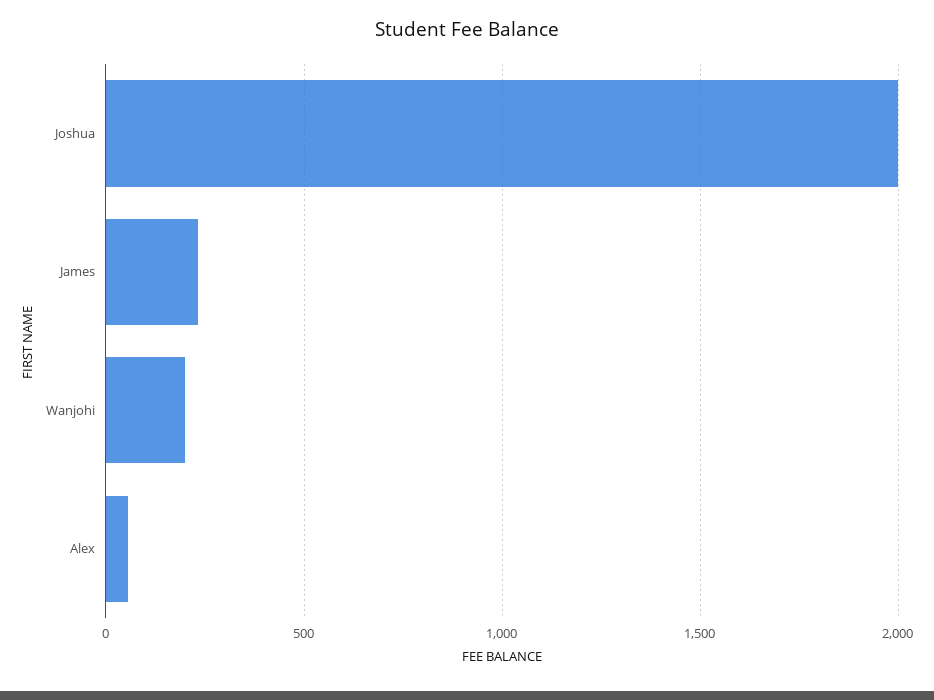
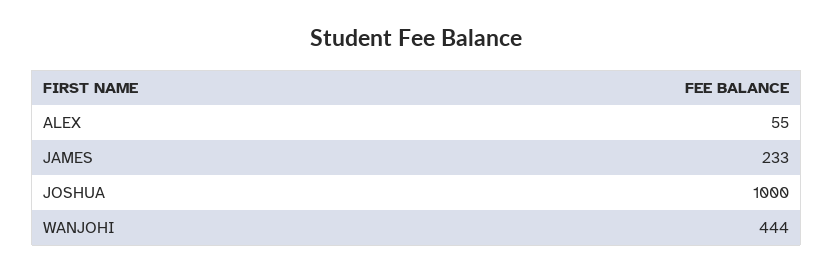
Joshua: 2000 -> 1000
Wanjohi: 200 -> 444

